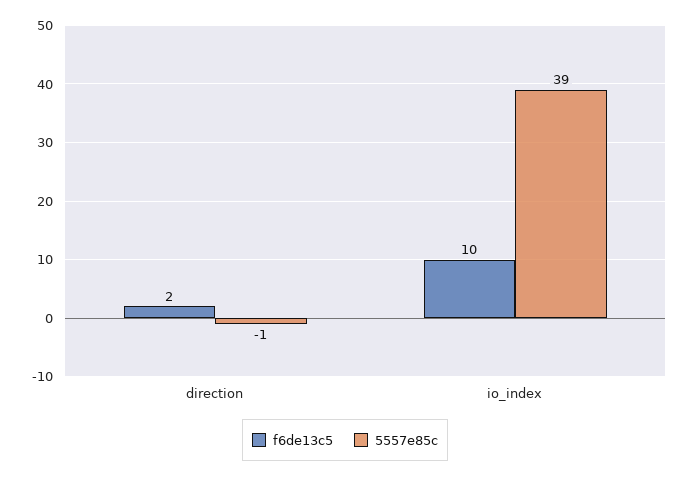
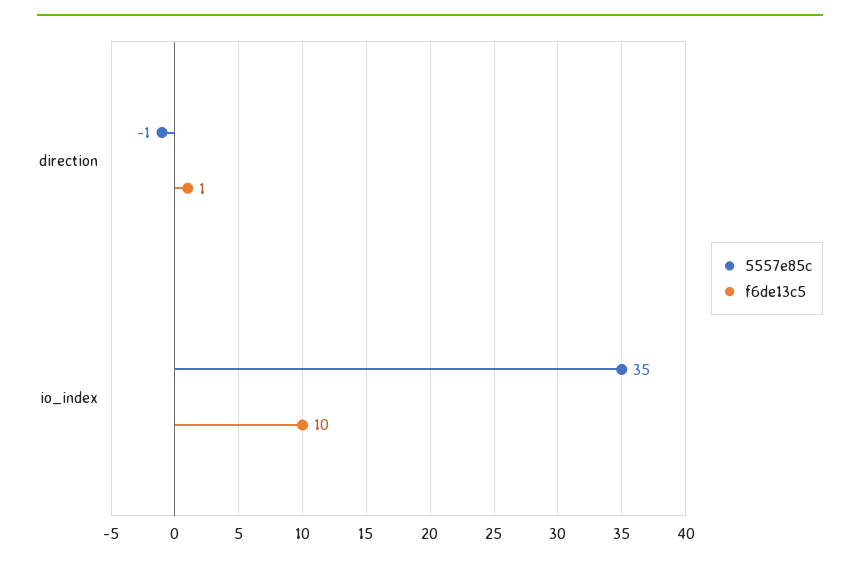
f6de13c5, direction: 2 -> 1
5557e85c, io_index: 39 -> 35

